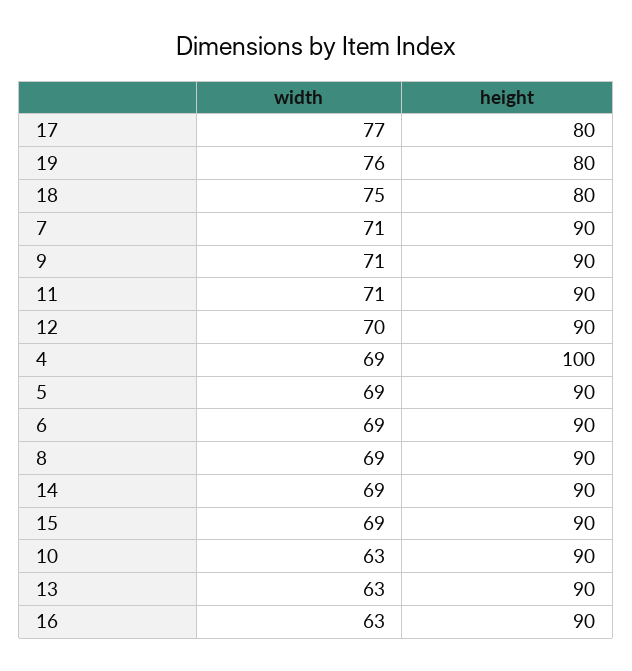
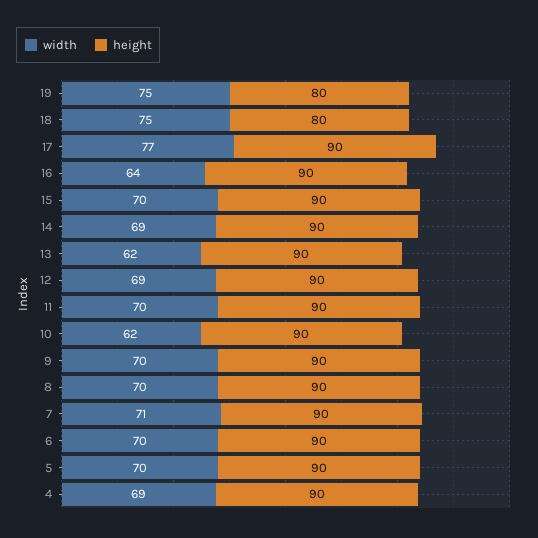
height, 17: 80 -> 90
width, 19: 76 -> 75
width, 9: 71 -> 70
width, 11: 71 -> 70
width, 12: 70 -> 69
height, 4: 100 -> 90
width, 5: 69 -> 70
width, 6: 69 -> 70
width, 8: 69 -> 70
width, 15: 69 -> 70
width, 10: 63 -> 62
width, 13: 63 -> 62
width, 16: 63 -> 64

